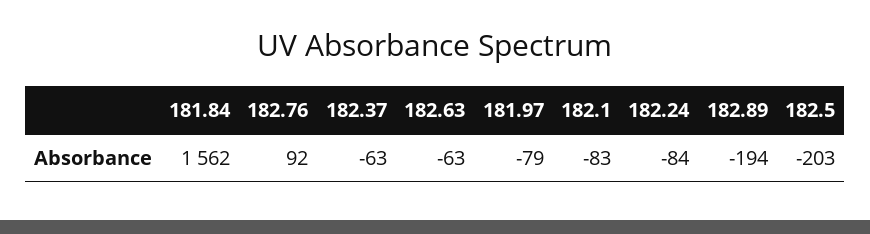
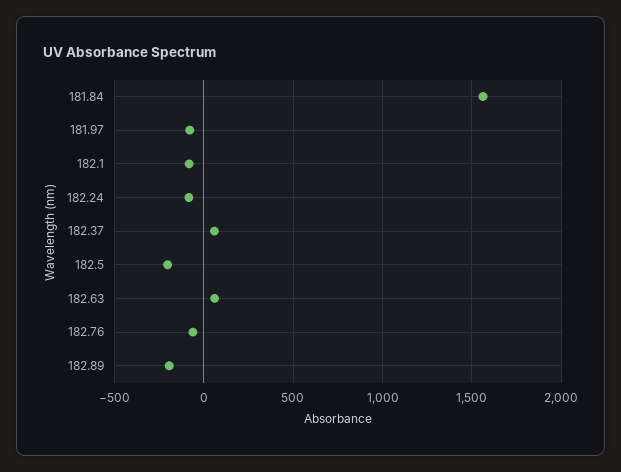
182.76: 92 -> -50
182.37: -63 -> 50
182.63: -63 -> 50

